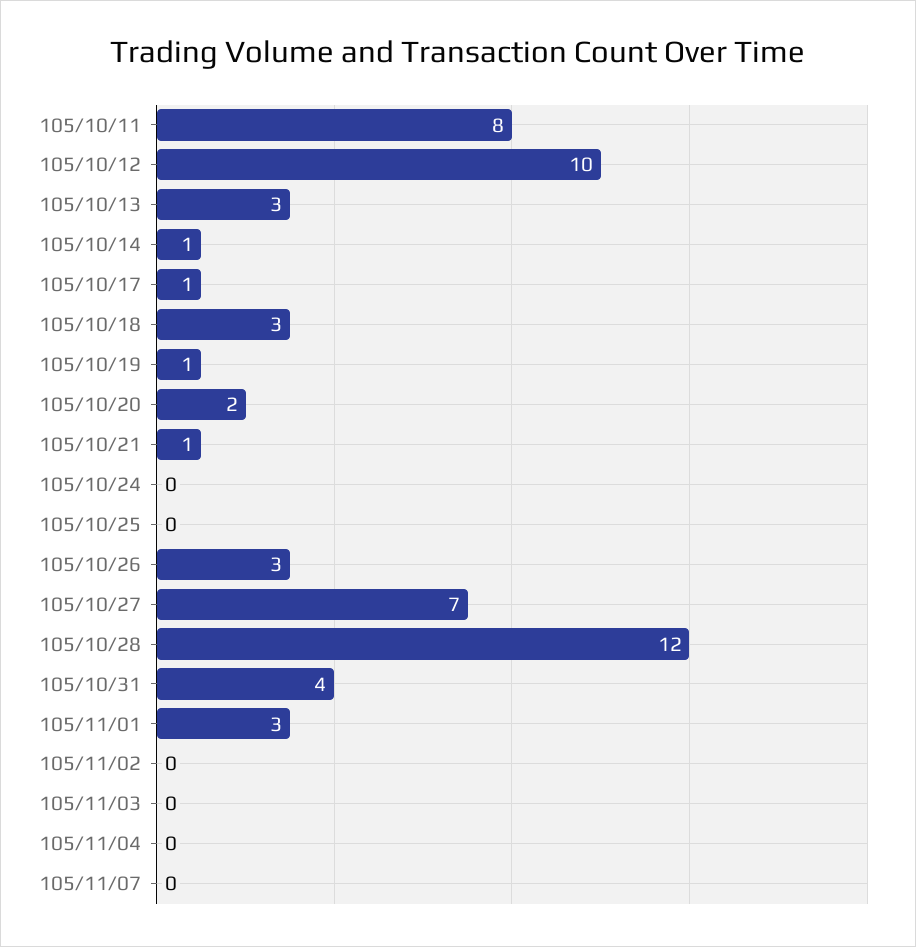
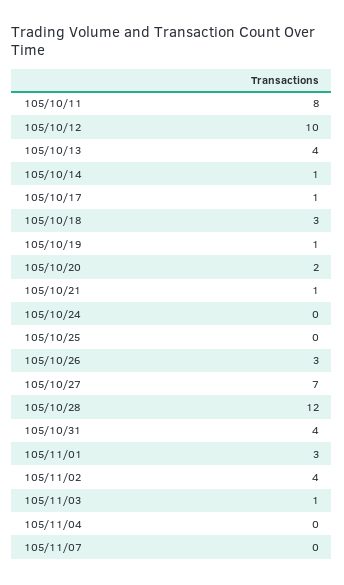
105/10/13: 3 -> 4
105/11/02: 0 -> 4
105/11/03: 0 -> 1

